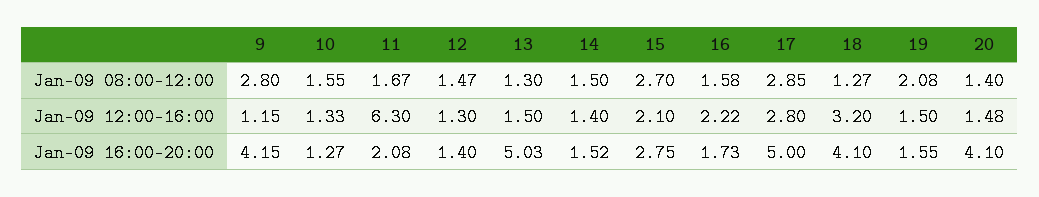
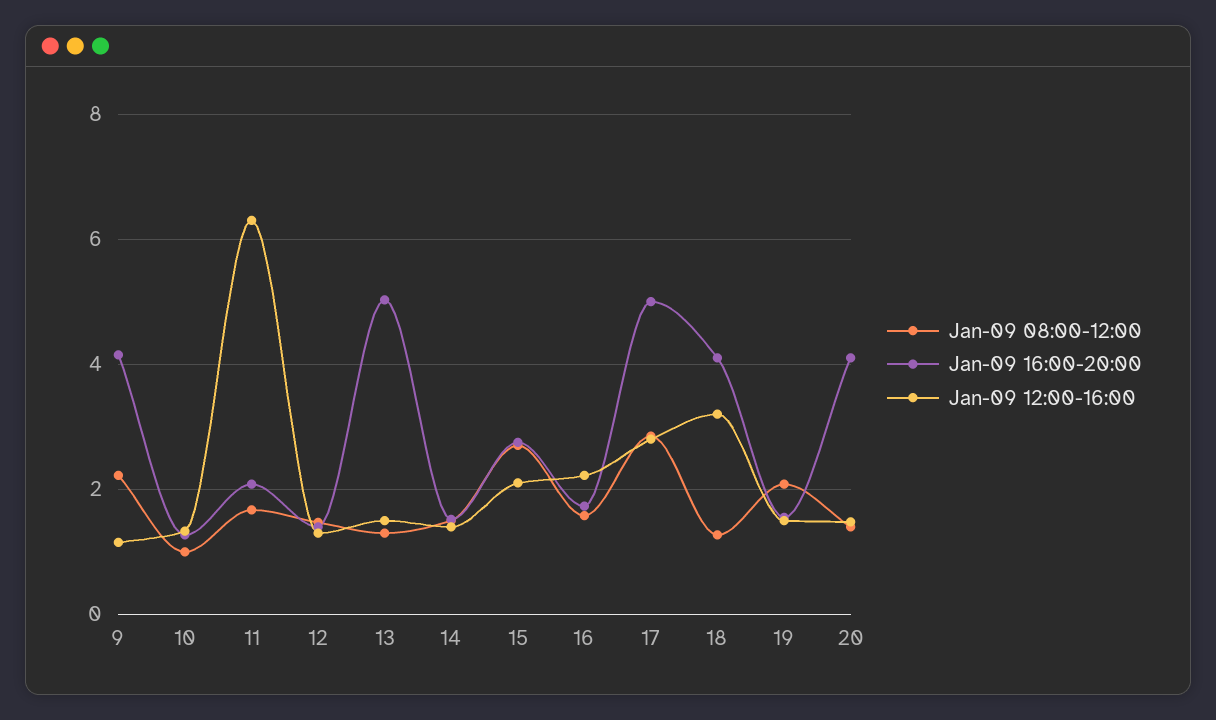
Jan-09 08:00-12:00, 9: 2.8 -> 2.2
Jan-09 08:00-12:00, 10: 1.55 -> 1

